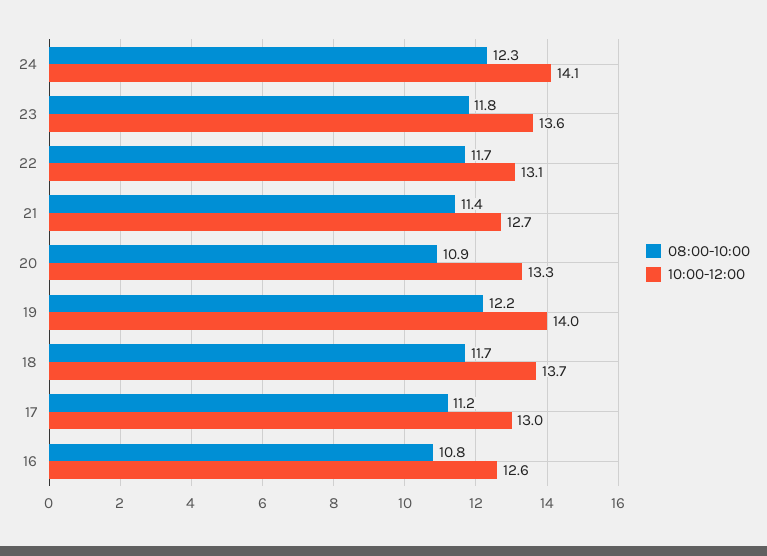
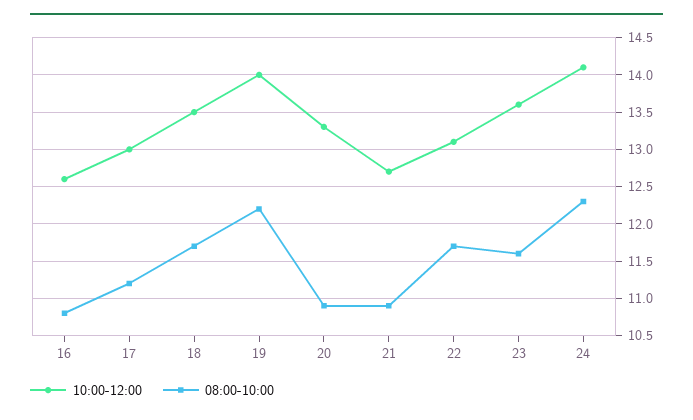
08:00-10:00, 23: 11.8 -> 11.6
08:00-10:00, 21: 11.4 -> 10.9
10:00-12:00, 18: 13.7 -> 13.5

